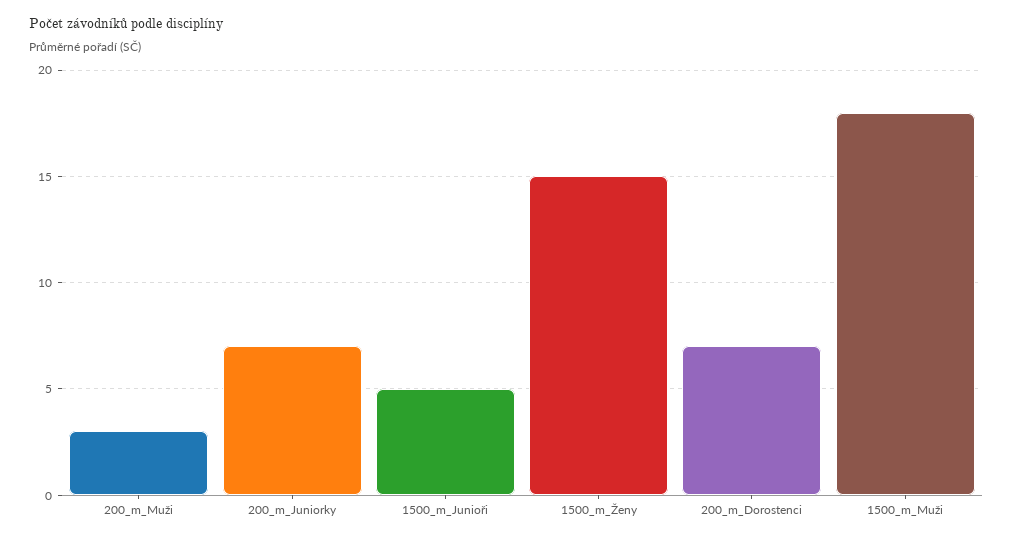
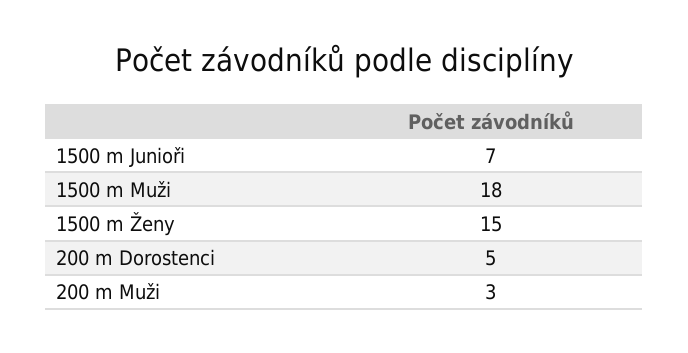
200_m_Juniorky: 7 -> none
1500_m_Junioři: 5 -> 7
200_m_Dorostenci: 7 -> 5

